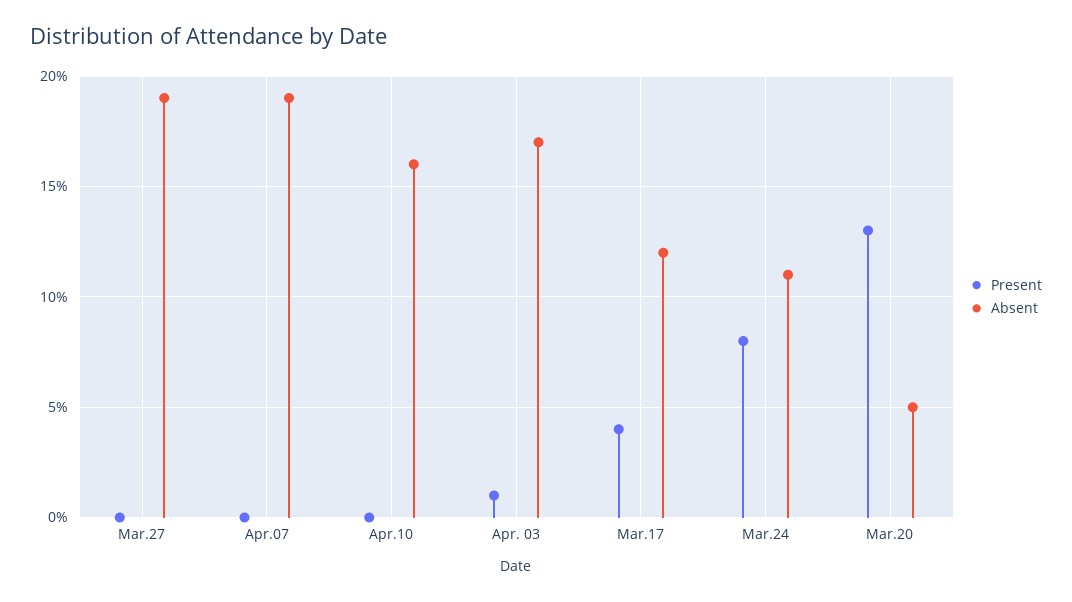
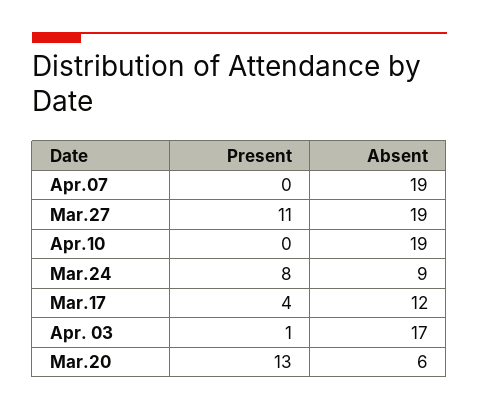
Present, Mar.27: 0 -> 11
Absent, Apr.10: 16 -> 19
Absent, Mar.24: 11 -> 9
Absent, Mar.20: 5 -> 6

